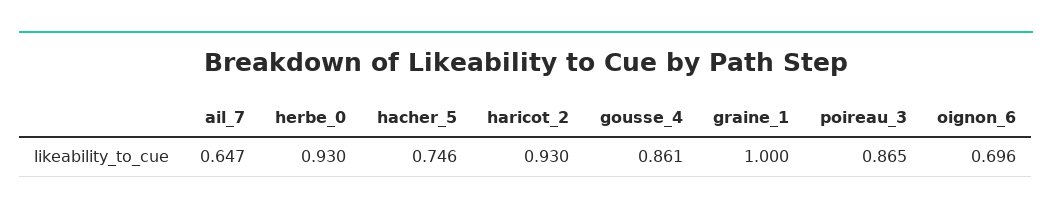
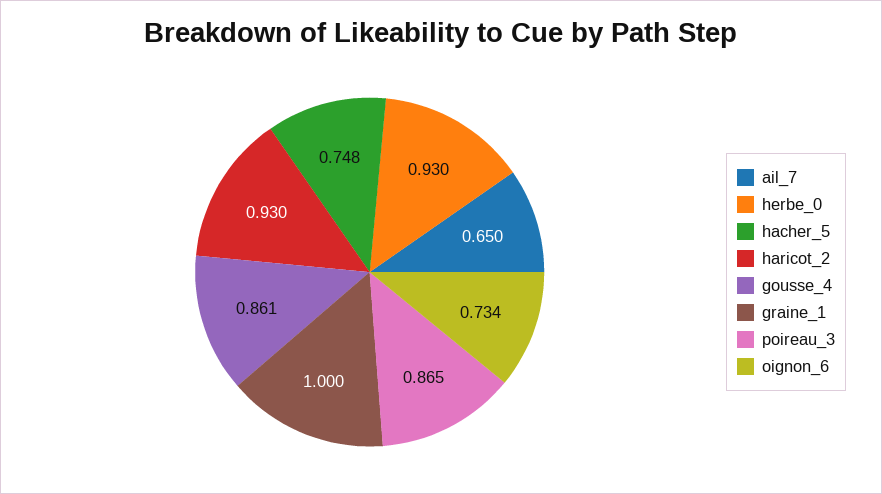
ail_7: 0.647 -> 0.65
hacher_5: 0.746 -> 0.748
oignon_6: 0.696 -> 0.734

